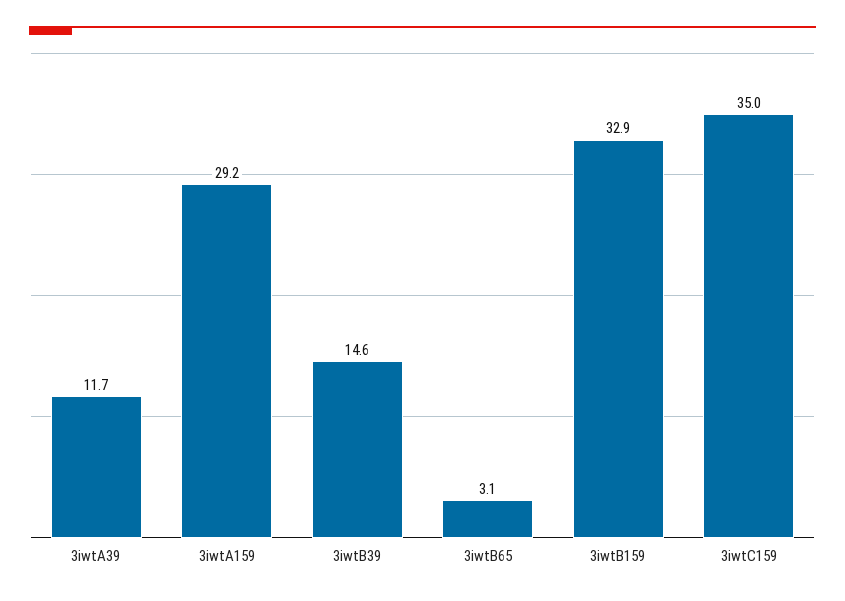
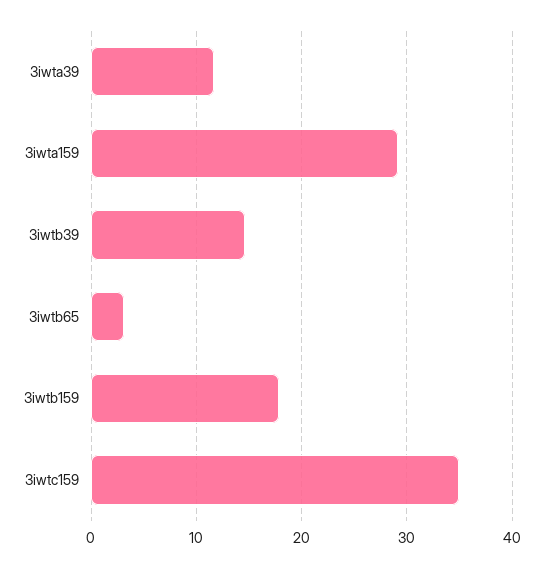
3iwtB159: 32.9 -> 18

